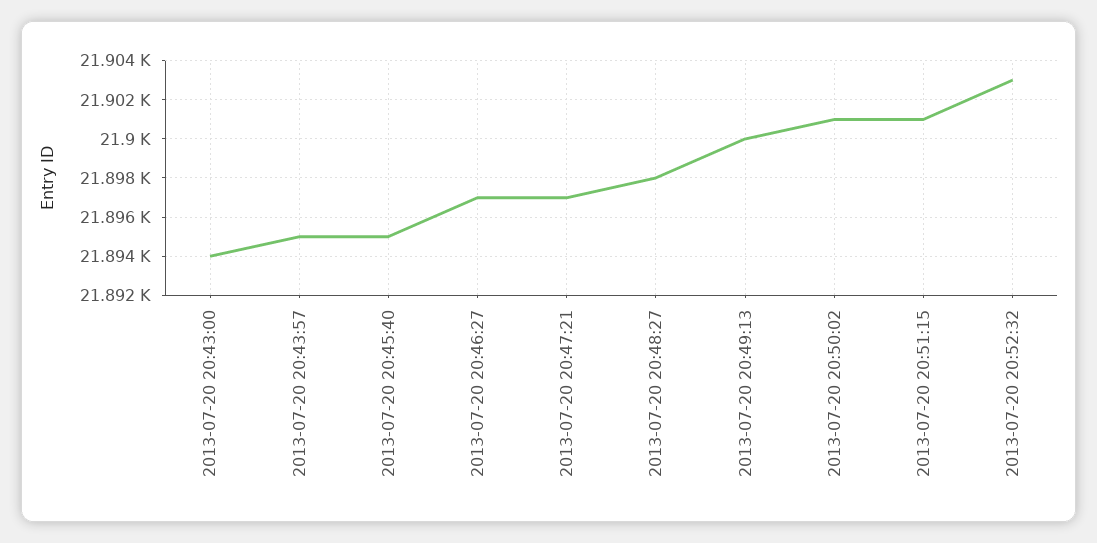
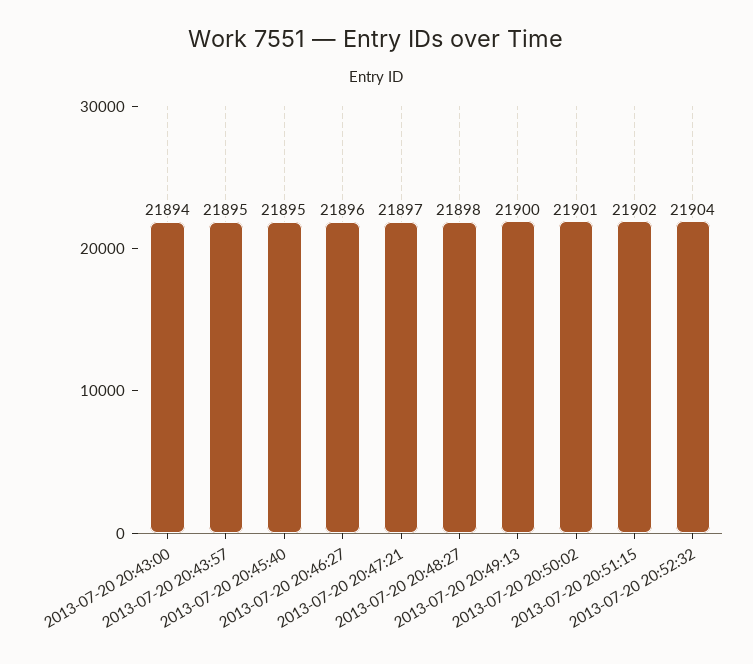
2013-07-20 20:46:27: 21897 -> 21896
2013-07-20 20:51:15: 21901 -> 21902
2013-07-20 20:52:32: 21903 -> 21904

